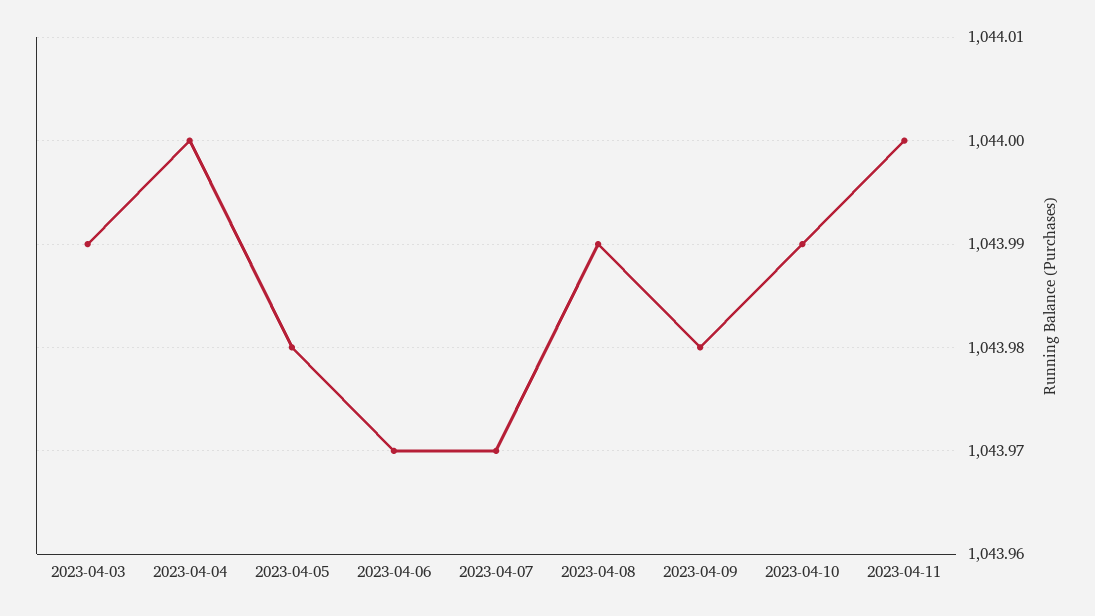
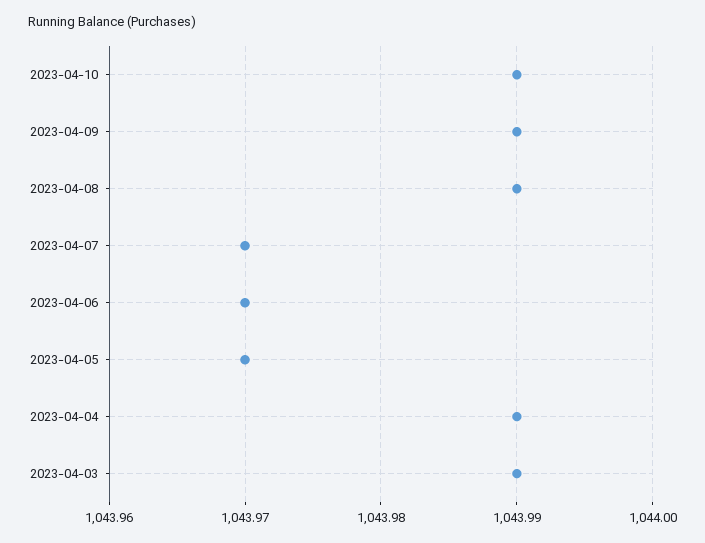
2023-04-04: 1044 -> 1043.99
2023-04-05: 1043.98 -> 1043.97
2023-04-09: 1043.98 -> 1043.99
2023-04-11: 1044 -> none

